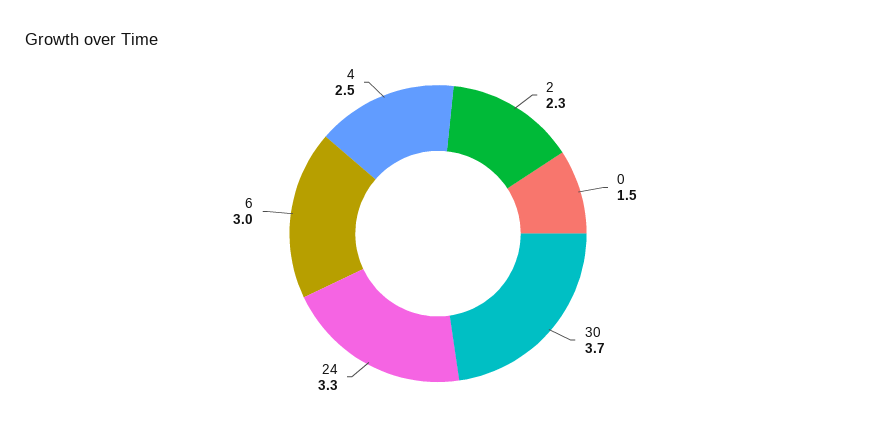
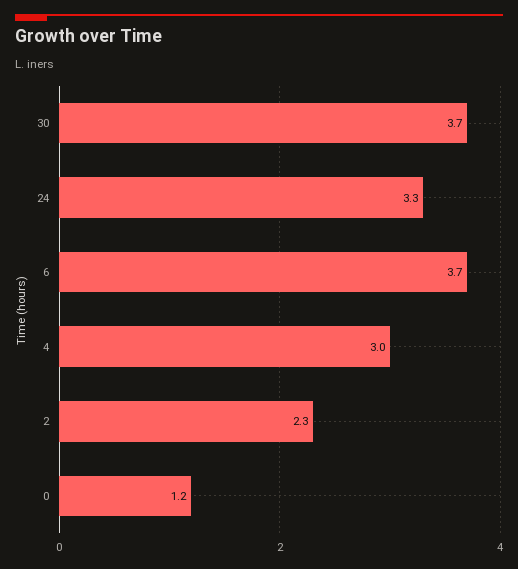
0: 1.5 -> 1.2
6: 3 -> 3.7
4: 2.5 -> 3

